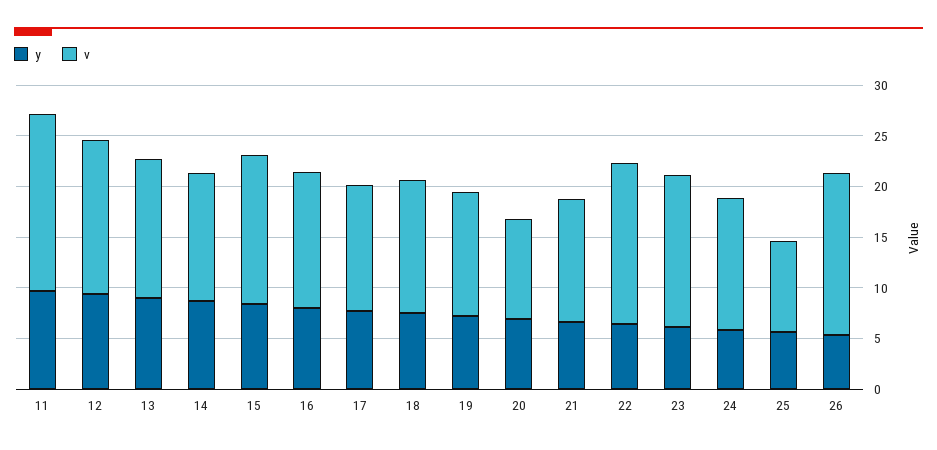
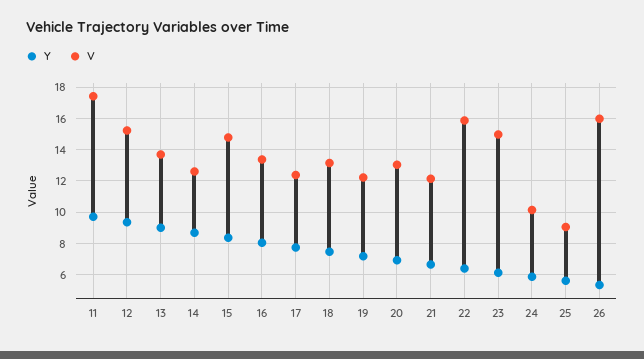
v, 20: 10 -> 13
v, 24: 13 -> 10

